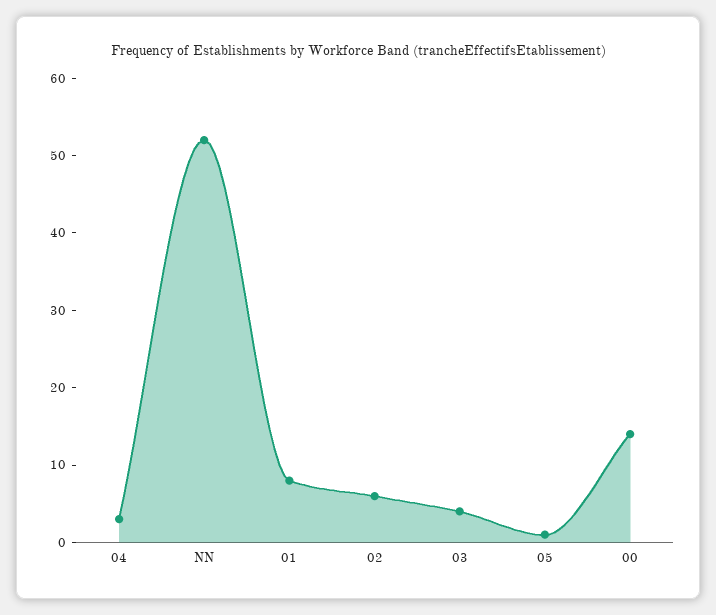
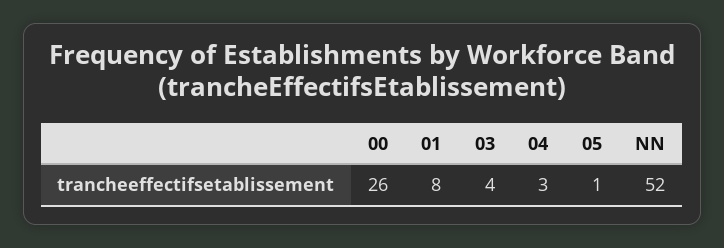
02: 5 -> none
00: 15 -> 26

